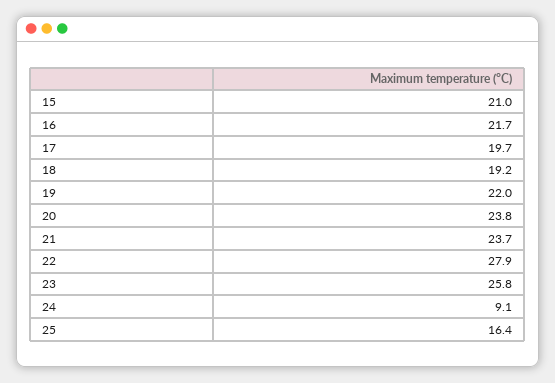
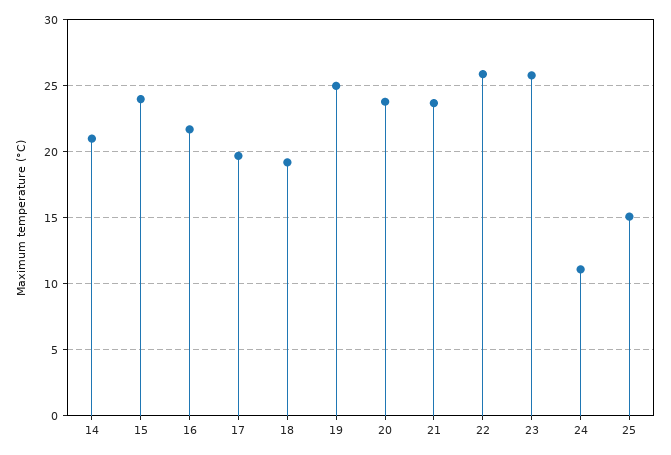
15: 21 -> 24
19: 22 -> 25
22: 27.9 -> 26
24: 9.1 -> 11
25: 16.4 -> 15
14: none -> 21

